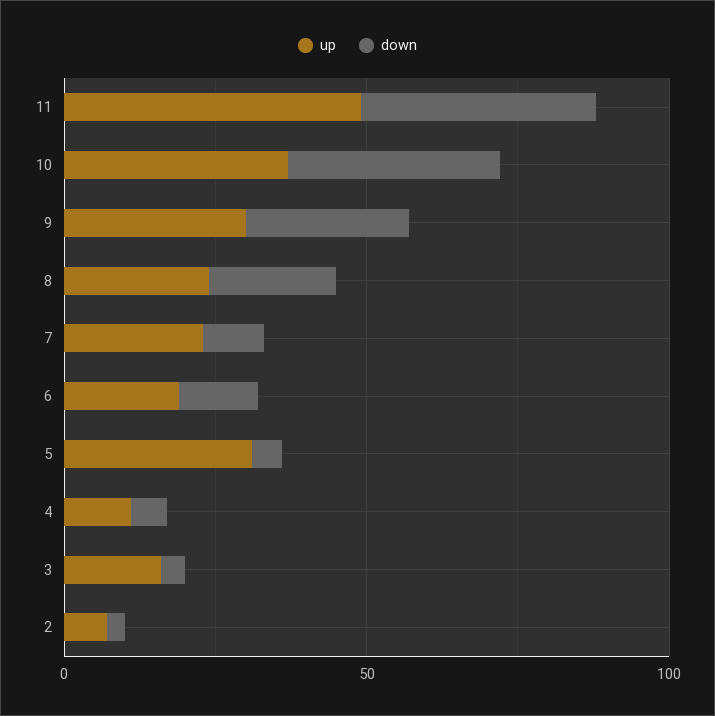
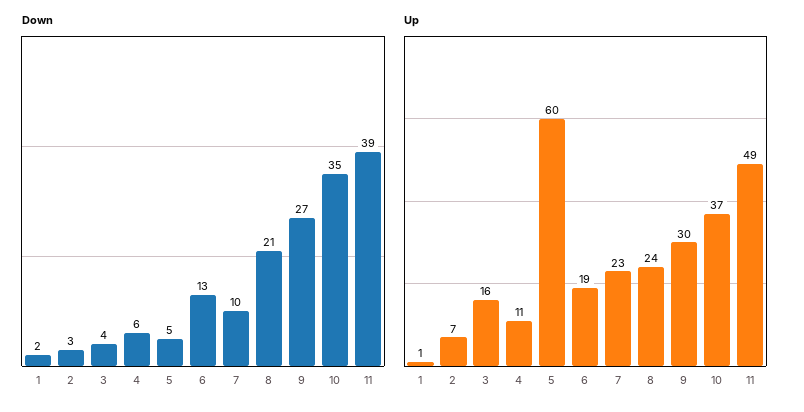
up, 5: 30 -> 60
down, 1: none -> 2
up, 1: none -> 1

